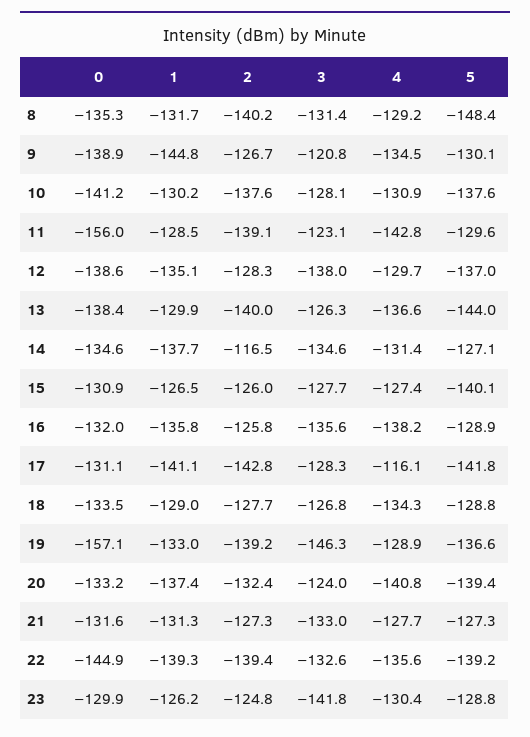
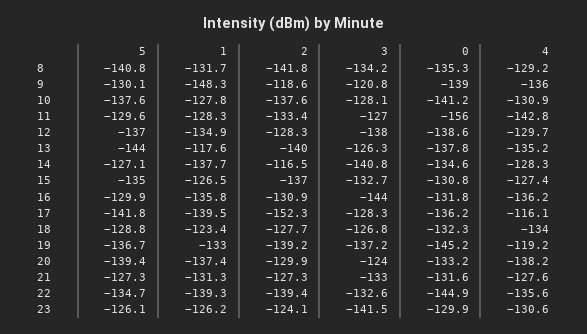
2, 8: -140.2 -> -141.8
3, 8: -131.4 -> -134.2
5, 8: -148.4 -> -140.8
0, 9: -138.9 -> -139
1, 9: -144.8 -> -148.3
2, 9: -126.7 -> -118.6
4, 9: -134.5 -> -136
1, 10: -130.2 -> -127.8
1, 11: -128.5 -> -128.3
2, 11: -139.1 -> -133.4
3, 11: -123.1 -> -127
1, 12: -135.1 -> -134.9
0, 13: -138.4 -> -137.8
1, 13: -129.9 -> -117.6
4, 13: -136.6 -> -135.2
3, 14: -134.6 -> -140.8
4, 14: -131.4 -> -128.3
0, 15: -130.9 -> -130.8
2, 15: -126 -> -137
3, 15: -127.7 -> -132.7
5, 15: -140.1 -> -135
0, 16: -132 -> -131.8
2, 16: -125.8 -> -130.9
3, 16: -135.6 -> -144
4, 16: -138.2 -> -136.2
5, 16: -128.9 -> -129.9
0, 17: -131.1 -> -136.2
1, 17: -141.1 -> -139.5
2, 17: -142.8 -> -152.3
0, 18: -133.5 -> -132.3
1, 18: -129 -> -123.4
4, 18: -134.3 -> -134
0, 19: -157.1 -> -145.2
3, 19: -146.3 -> -137.2
4, 19: -128.9 -> -119.2
5, 19: -136.6 -> -136.7
2, 20: -132.4 -> -129.9
4, 20: -140.8 -> -138.2
4, 21: -127.7 -> -127.6
5, 22: -139.2 -> -134.7
2, 23: -124.8 -> -124.1
3, 23: -141.8 -> -141.5
4, 23: -130.4 -> -130.6
5, 23: -128.8 -> -126.1

